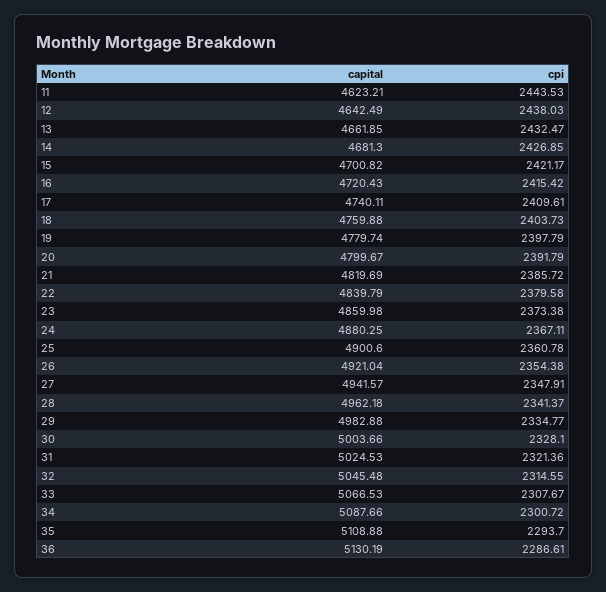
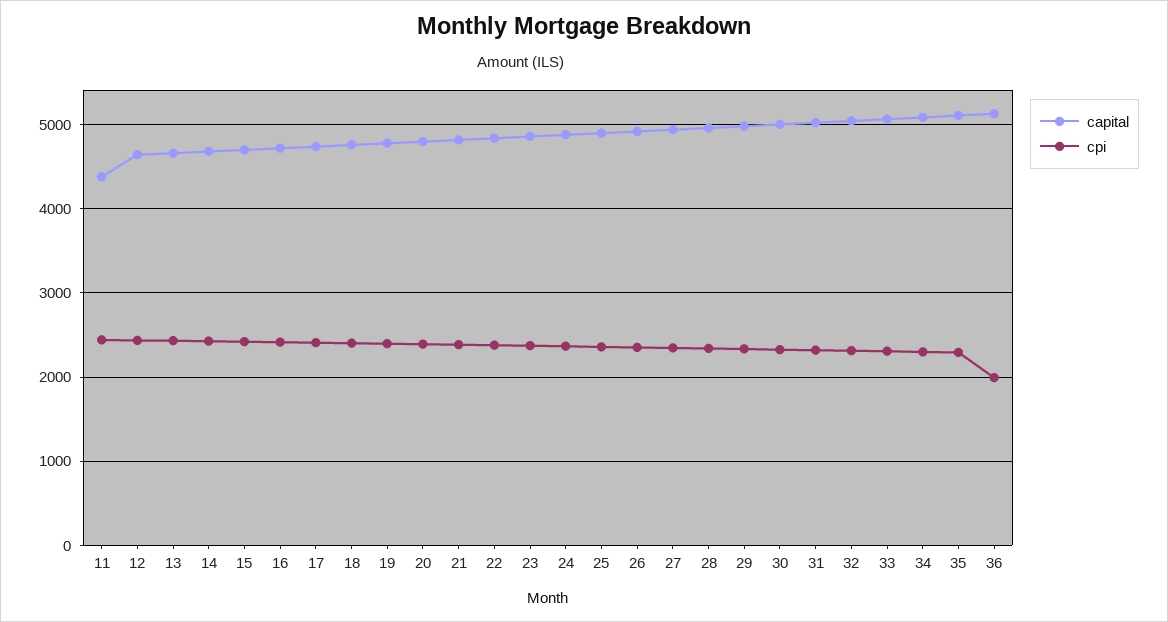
capital, 11: 4623.21 -> 4400
cpi, 36: 2286.61 -> 2000

